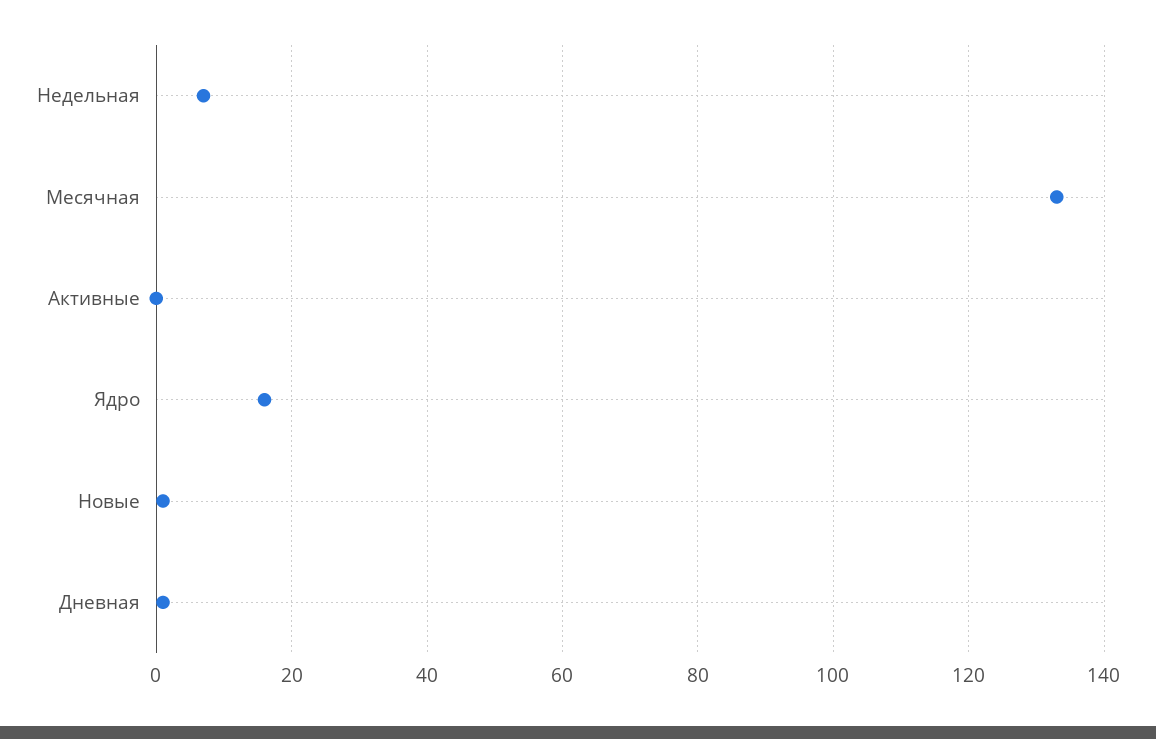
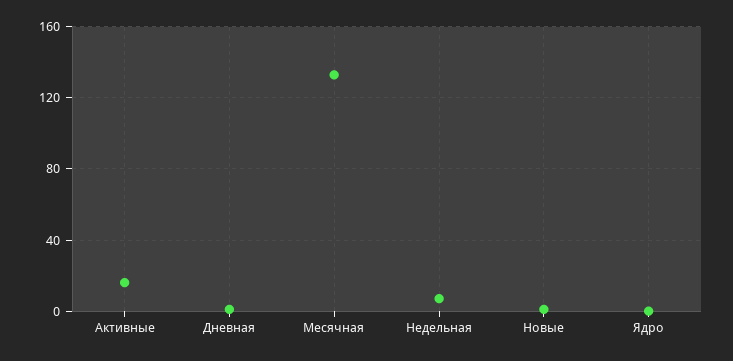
Активные: 0 -> 15
Ядро: 15 -> 0

